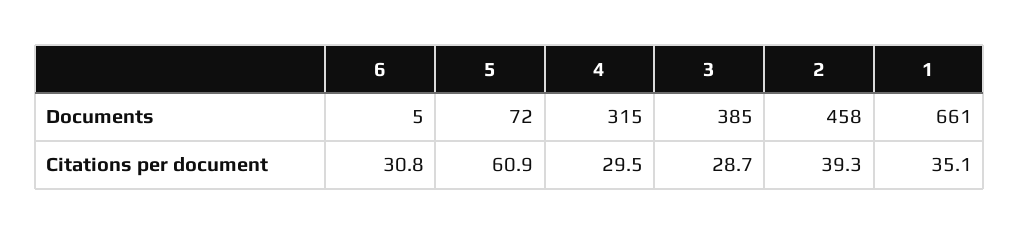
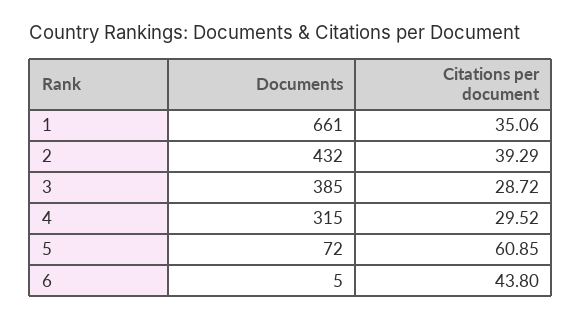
2, Documents: 458 -> 432
6, Citations per document: 30.8 -> 43.8

